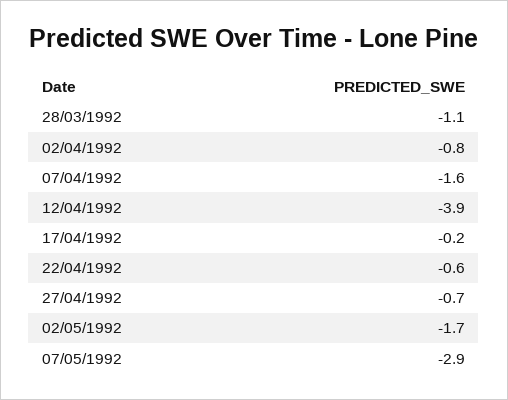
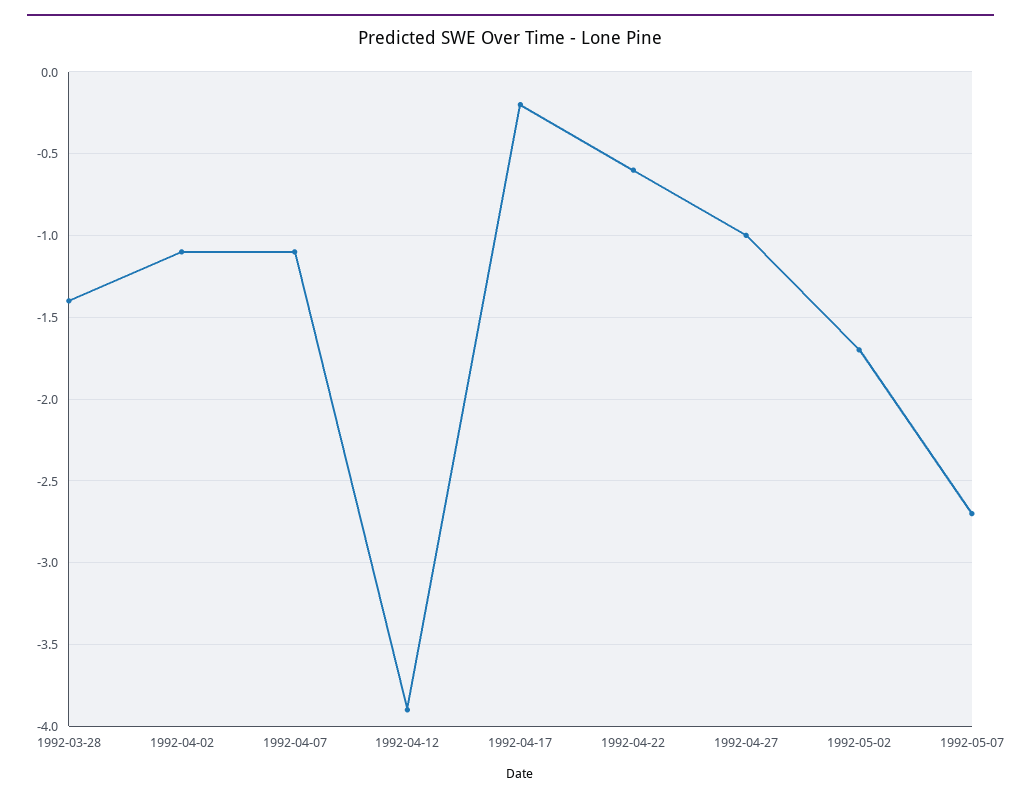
28/03/1992: -1.1 -> -1.4
02/04/1992: -0.8 -> -1.1
07/04/1992: -1.6 -> -1.1
27/04/1992: -0.7 -> -1
07/05/1992: -2.9 -> -2.7

